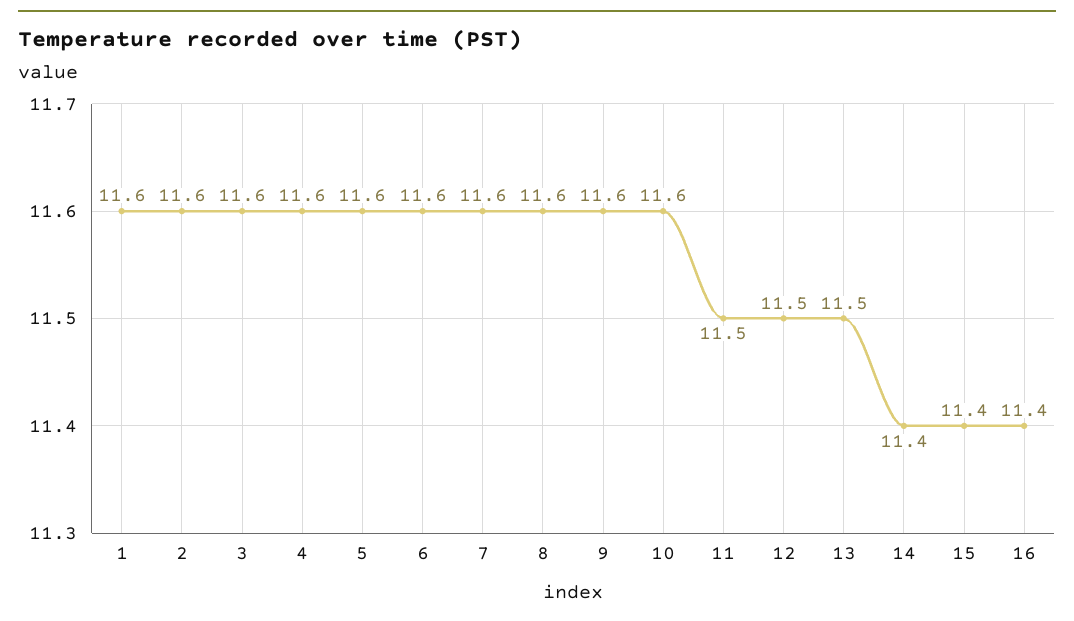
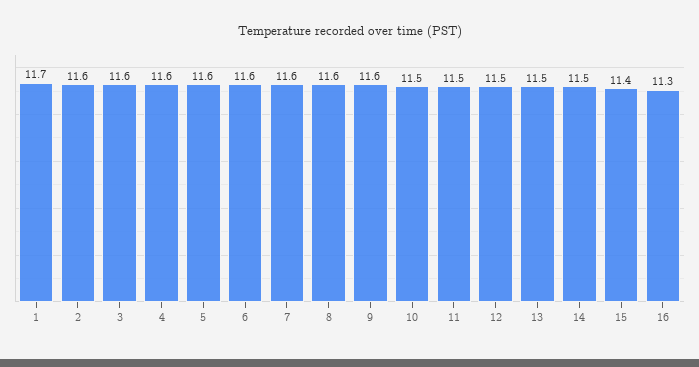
1: 11.6 -> 11.7
10: 11.6 -> 11.5
14: 11.4 -> 11.5
16: 11.4 -> 11.3

